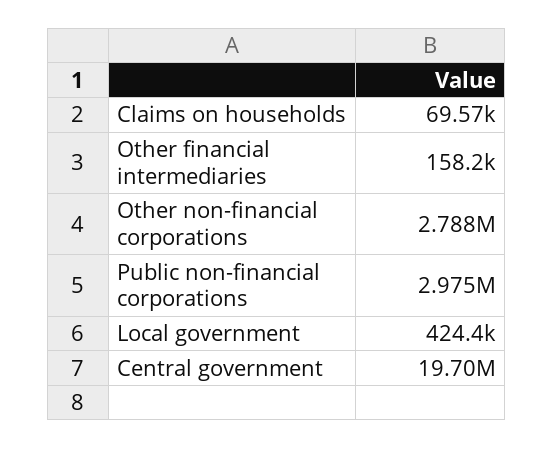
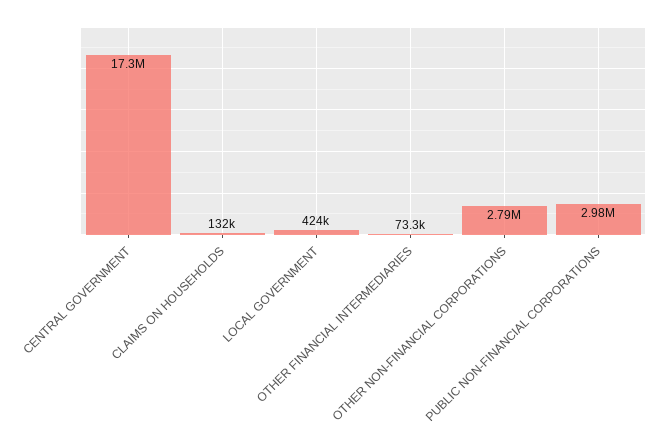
Claims on households: 69570 -> 132000
Other financial intermediaries: 158200 -> 73300
Central government: 19700000 -> 17300000

